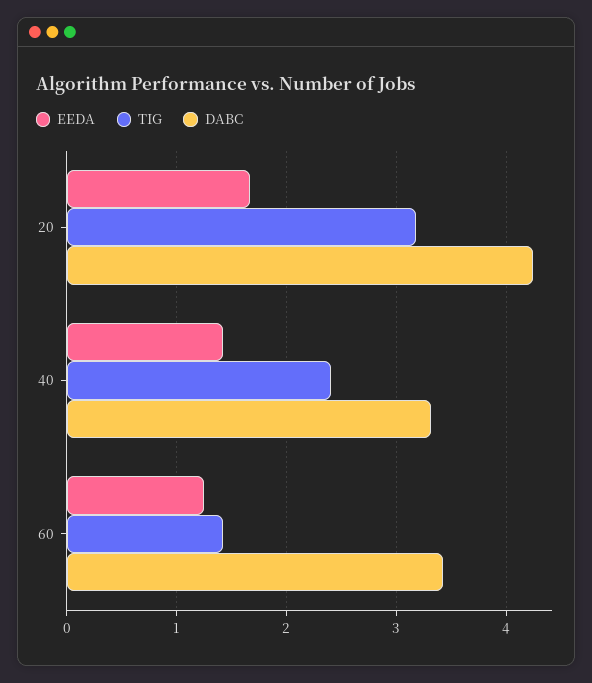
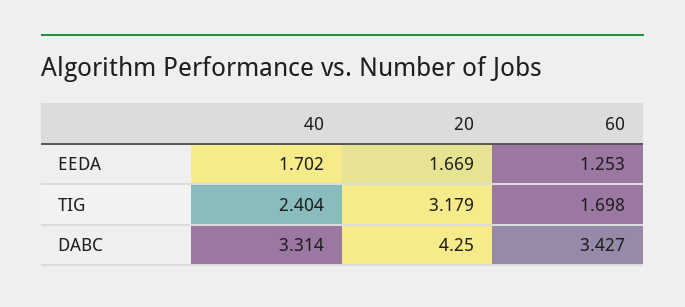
EEDA, 40: 1.4 -> 1.702
TIG, 60: 1.4 -> 1.698

